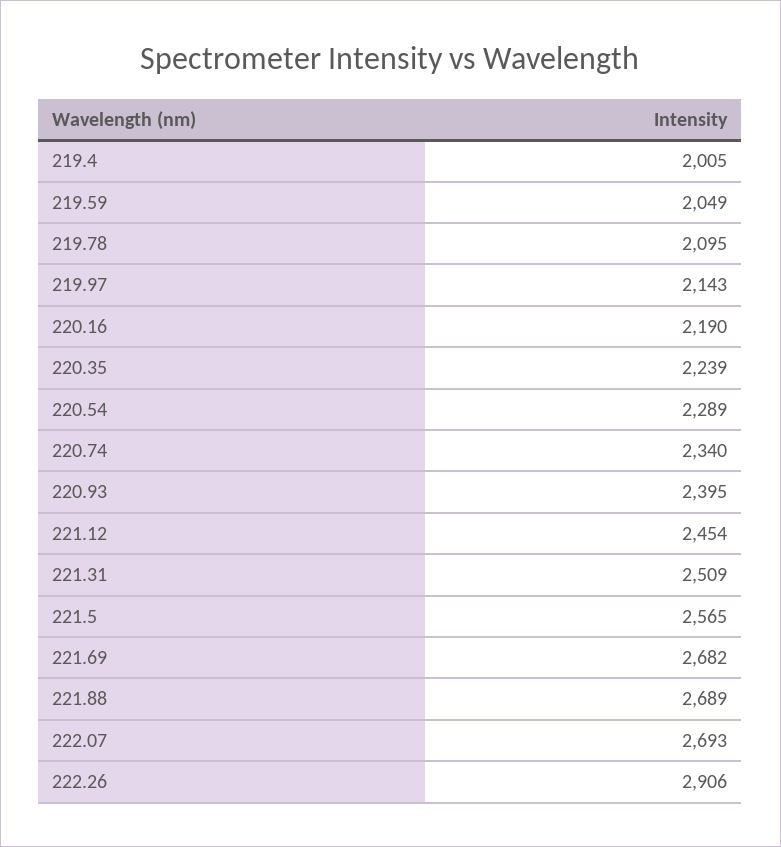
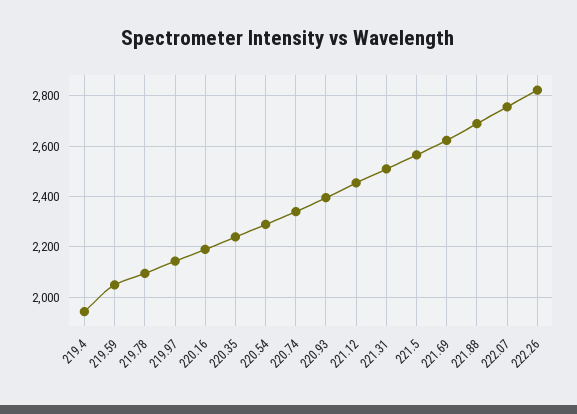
219.4: 2005 -> 1950
221.69: 2682 -> 2625
222.07: 2693 -> 2750
222.26: 2906 -> 2825

